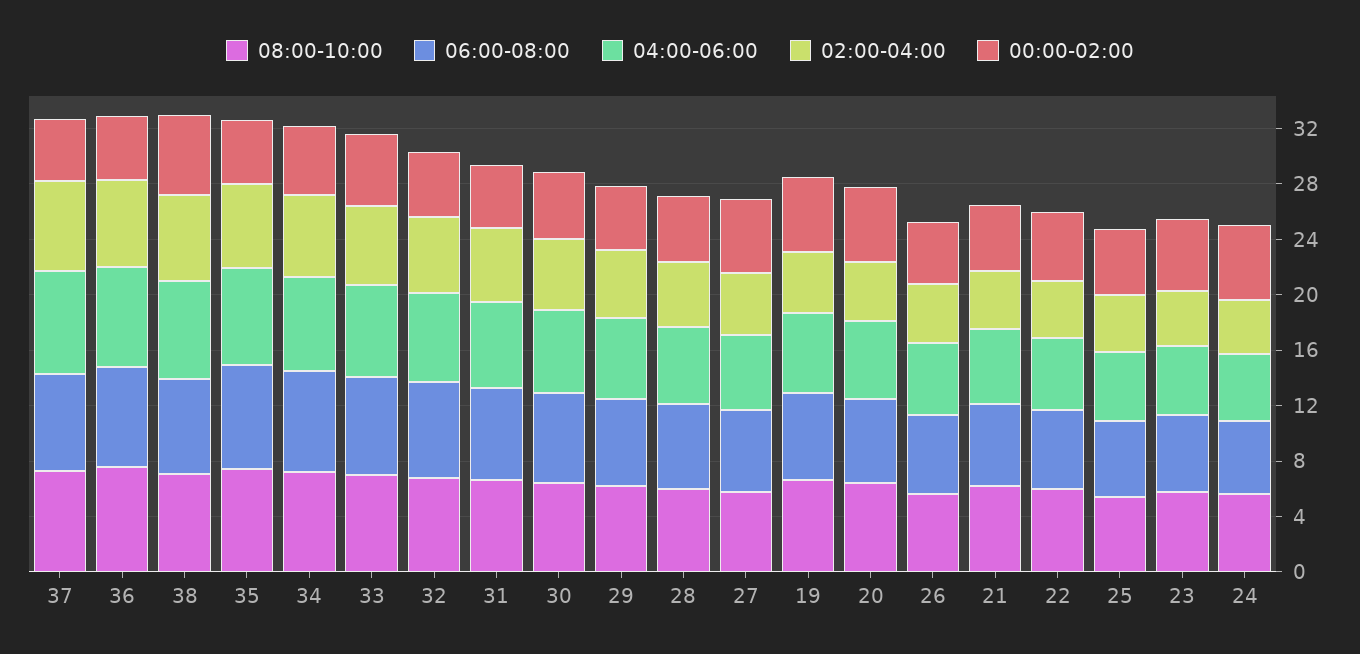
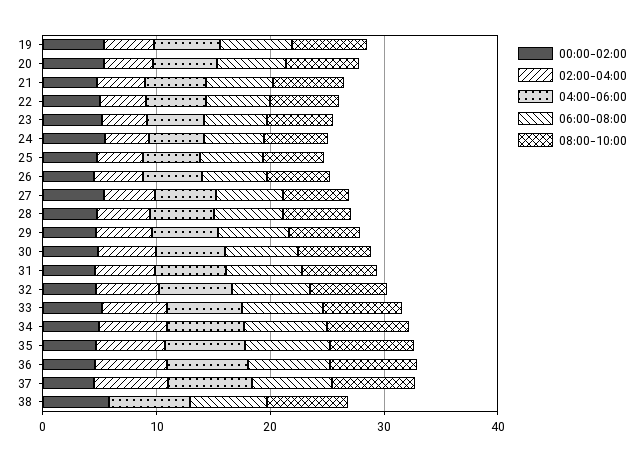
02:00-04:00, 38: 6 -> 0

